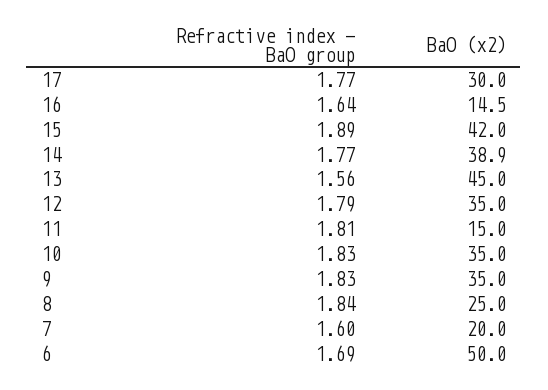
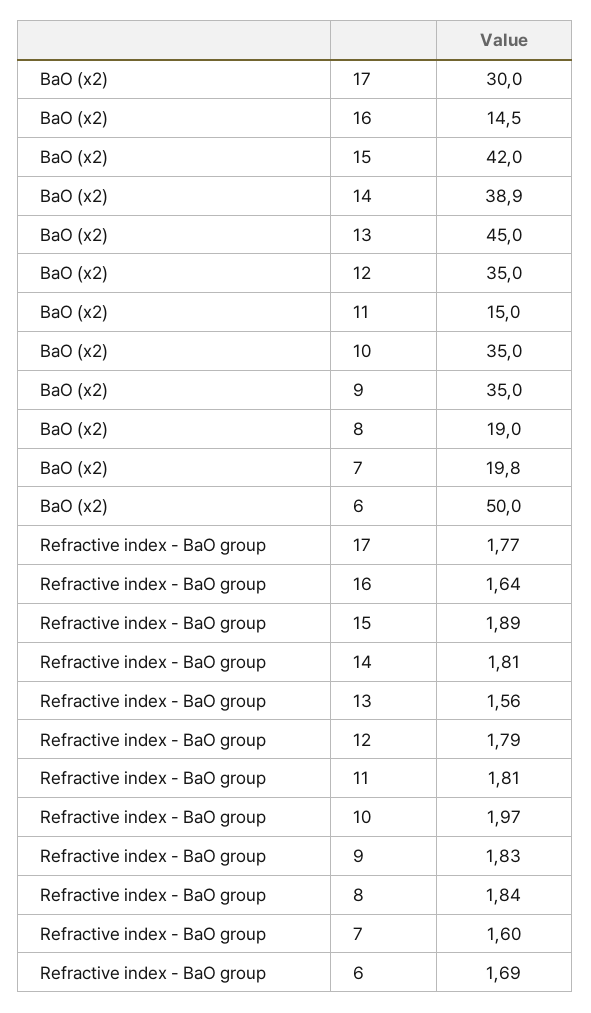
Refractive index - BaO group, 14: 1.77 -> 1.81
Refractive index - BaO group, 10: 1.83 -> 1.97
BaO (x2), 8: 25 -> 19
BaO (x2), 7: 20 -> 19.8

